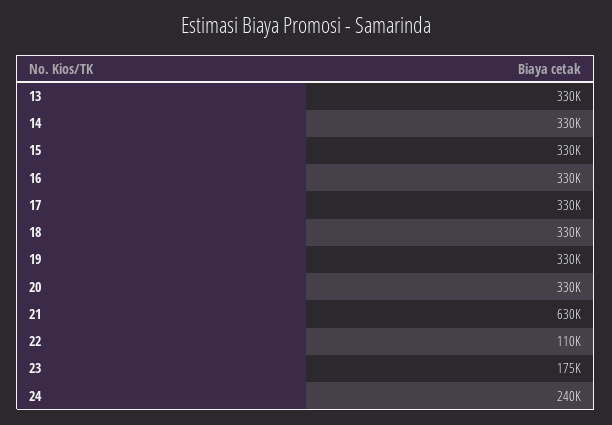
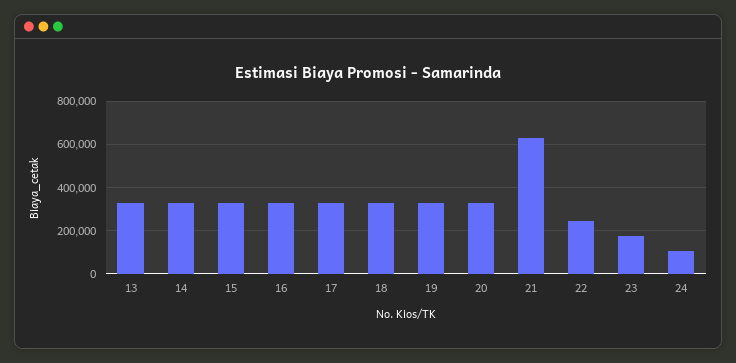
22: 110000 -> 250000
24: 240000 -> 100000

